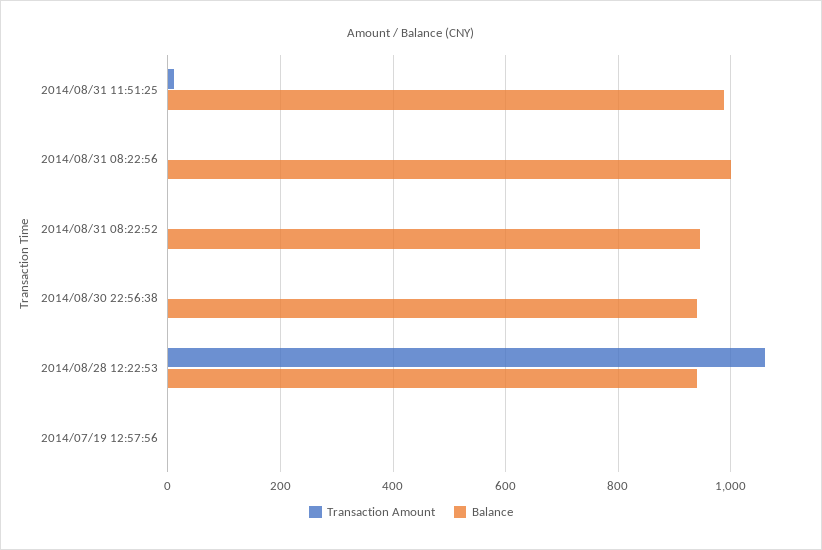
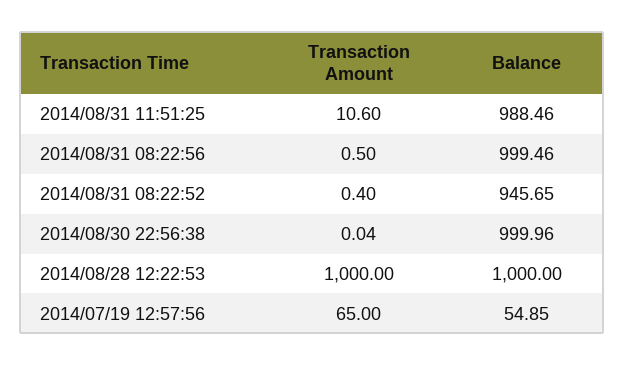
Balance, 2014/08/30 22:56:38: 940 -> 999.96
Transaction Amount, 2014/08/28 12:22:53: 1060 -> 1000
Balance, 2014/08/28 12:22:53: 940 -> 1000
Transaction Amount, 2014/07/19 12:57:56: 0 -> 65
Balance, 2014/07/19 12:57:56: 0 -> 54.85

